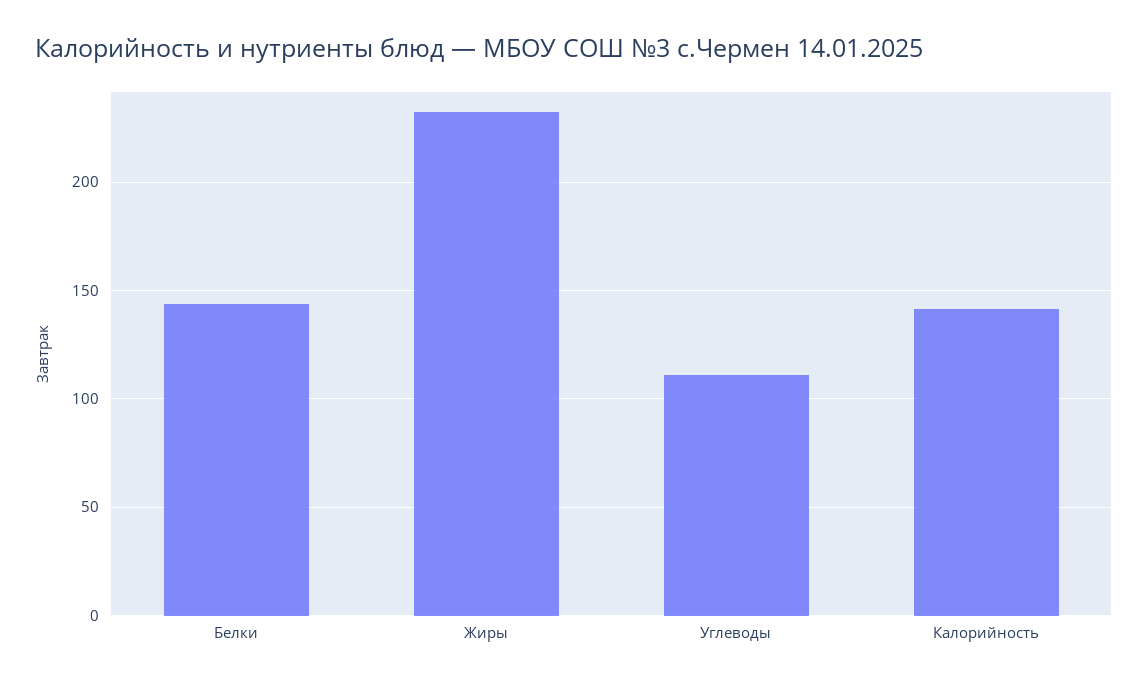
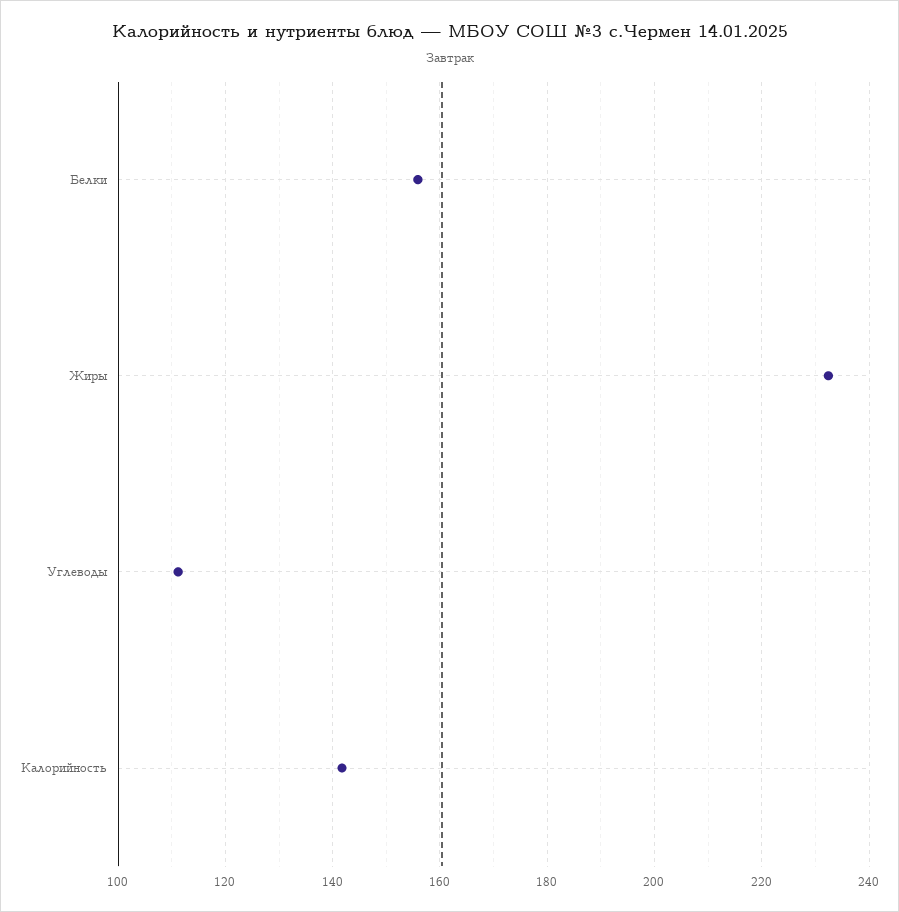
Белки: 145 -> 156

